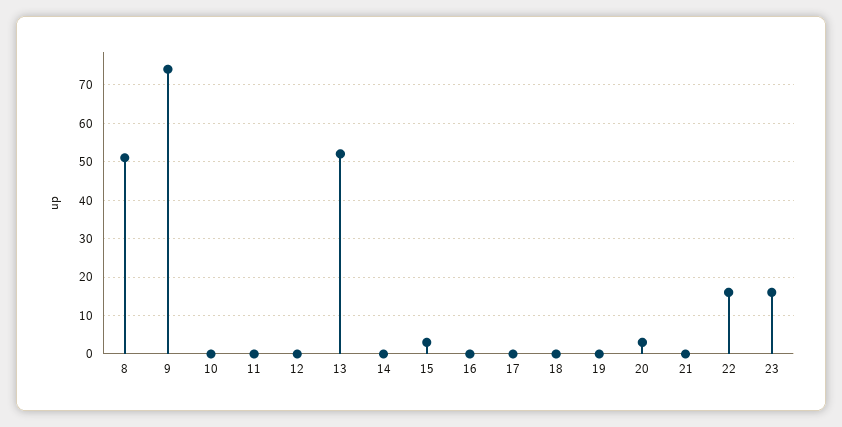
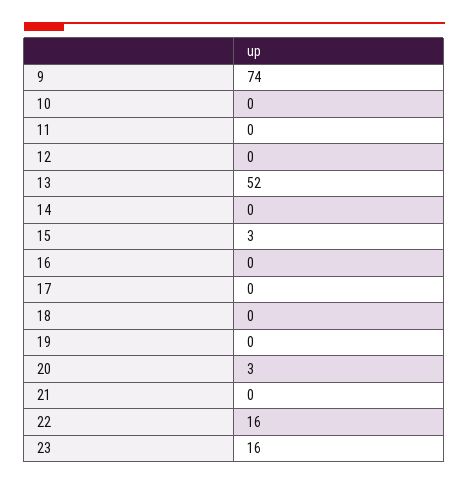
8: 50 -> none

